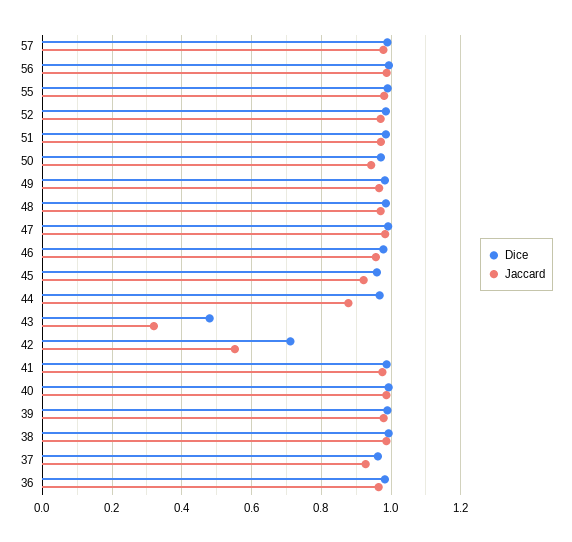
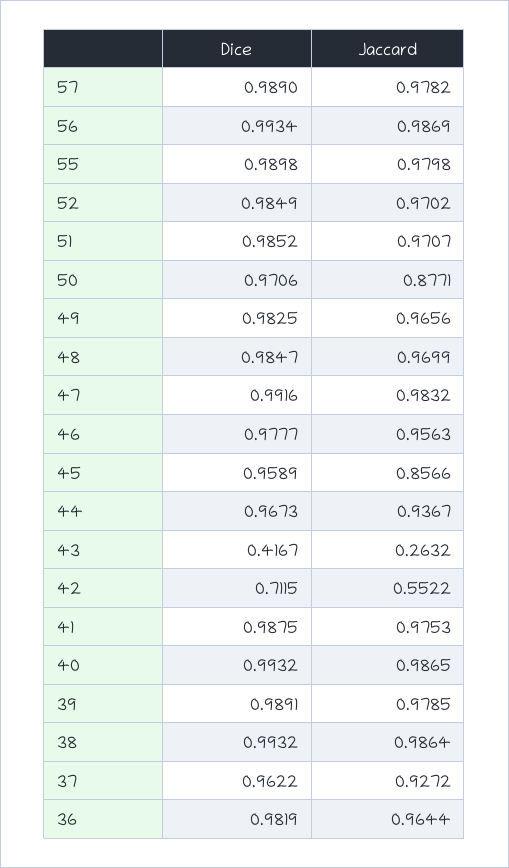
Jaccard, 50: 0.94 -> 0.8771
Jaccard, 45: 0.92 -> 0.8566
Jaccard, 44: 0.88 -> 0.9367
Dice, 43: 0.48 -> 0.4167
Jaccard, 43: 0.32 -> 0.2632

